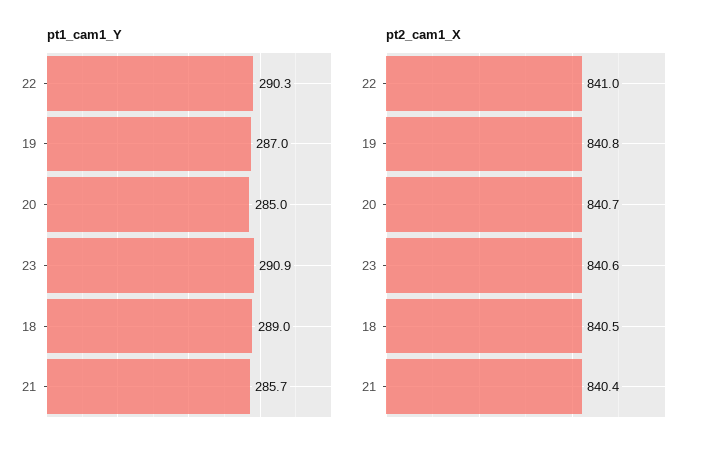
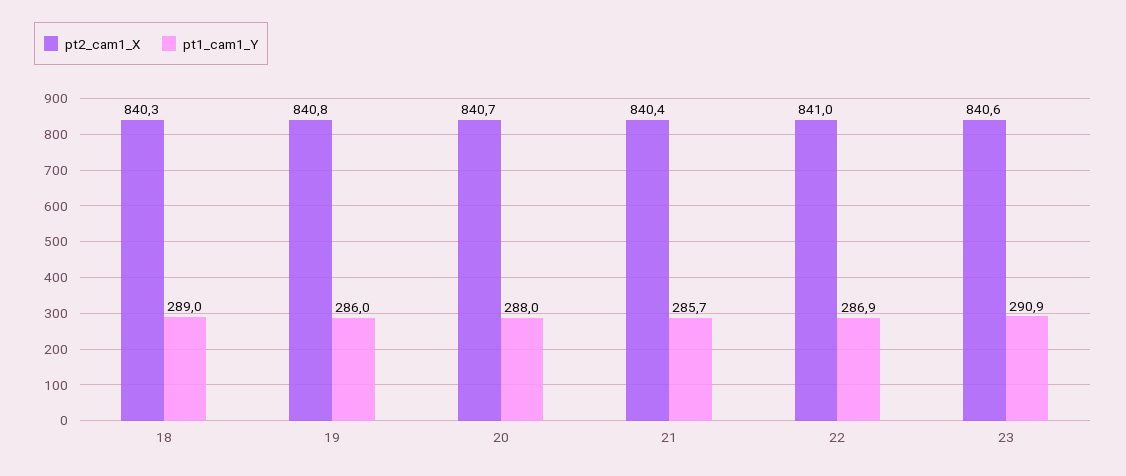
pt1_cam1_Y, 22: 290.3 -> 286.9
pt1_cam1_Y, 19: 287 -> 286
pt1_cam1_Y, 20: 285 -> 288
pt2_cam1_X, 18: 840.5 -> 840.3

